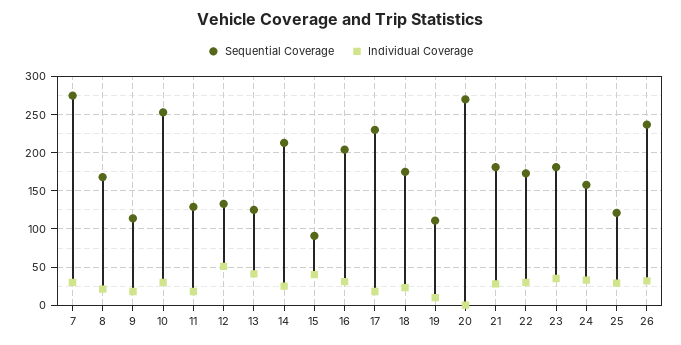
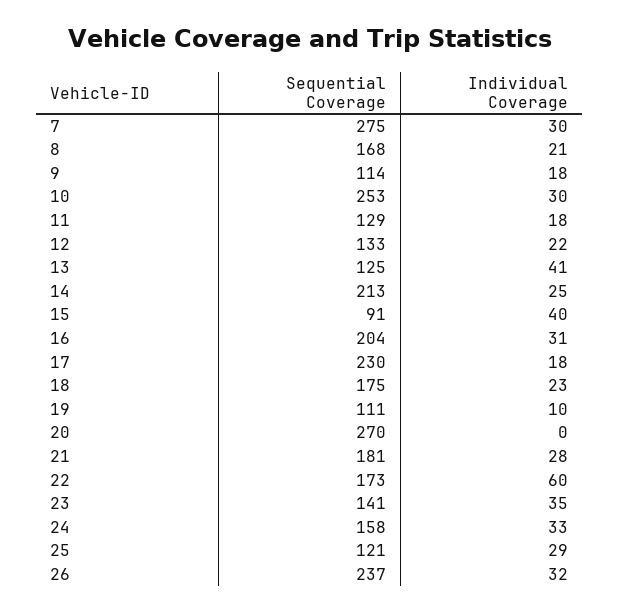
Individual Coverage, 12: 50 -> 22
Individual Coverage, 22: 30 -> 60
Sequential Coverage, 23: 180 -> 141

